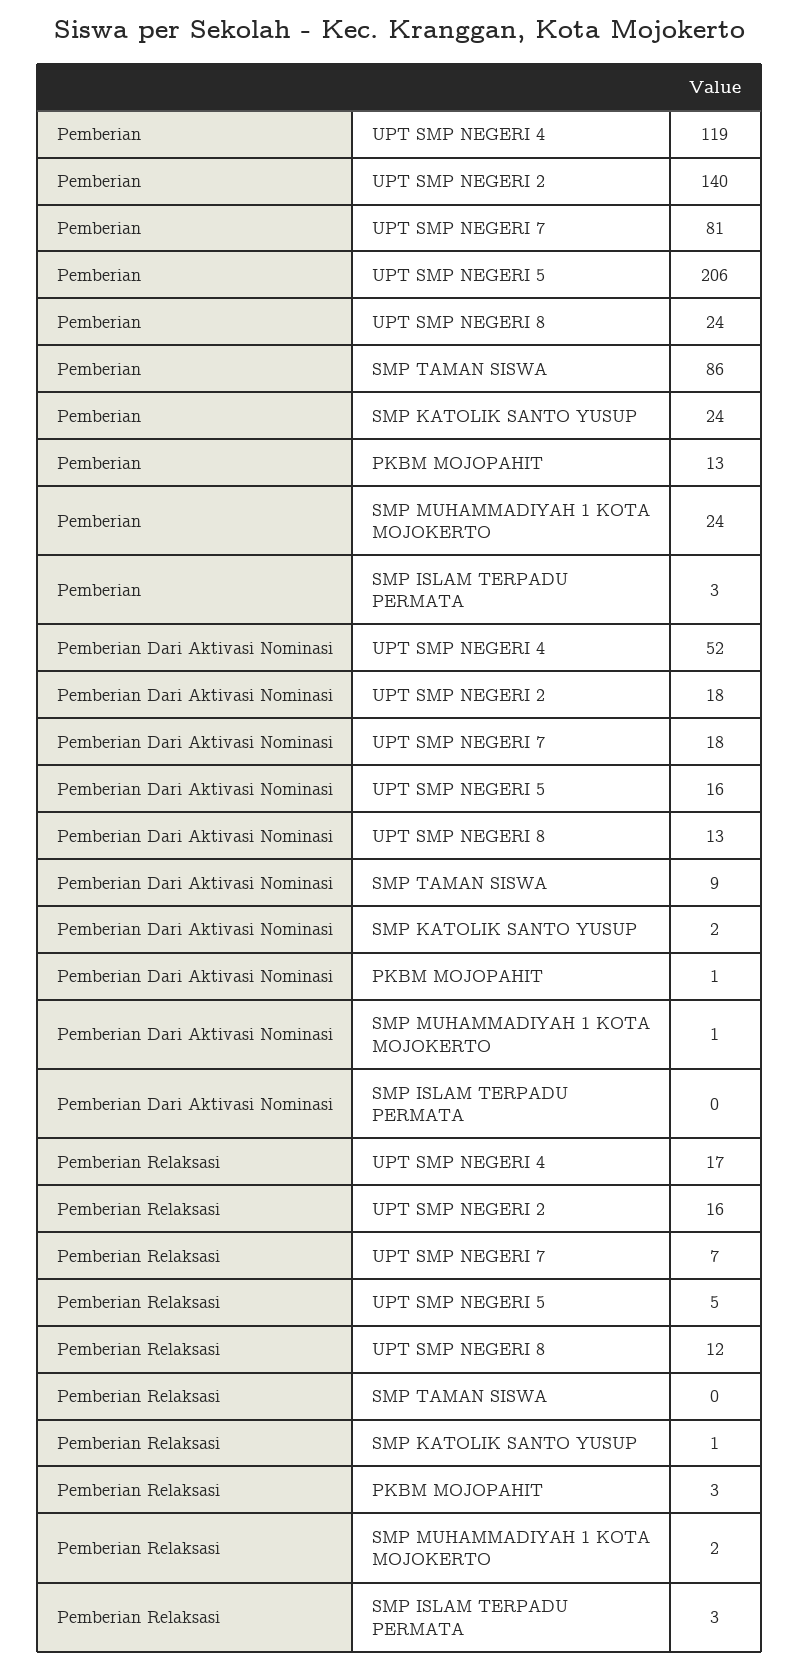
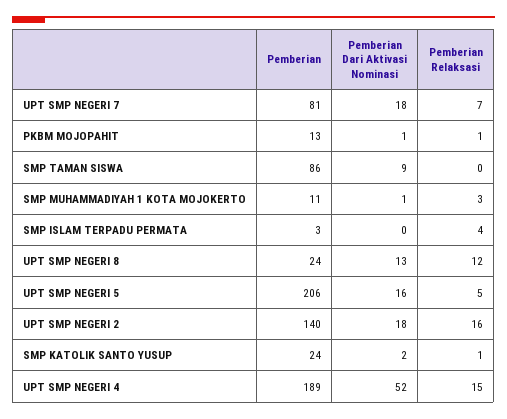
Pemberian, UPT SMP NEGERI 4: 119 -> 189
Pemberian, SMP MUHAMMADIYAH 1 KOTA MOJOKERTO: 24 -> 11
Pemberian Relaksasi, UPT SMP NEGERI 4: 17 -> 15
Pemberian Relaksasi, PKBM MOJOPAHIT: 3 -> 1
Pemberian Relaksasi, SMP MUHAMMADIYAH 1 KOTA MOJOKERTO: 2 -> 3
Pemberian Relaksasi, SMP ISLAM TERPADU PERMATA: 3 -> 4

